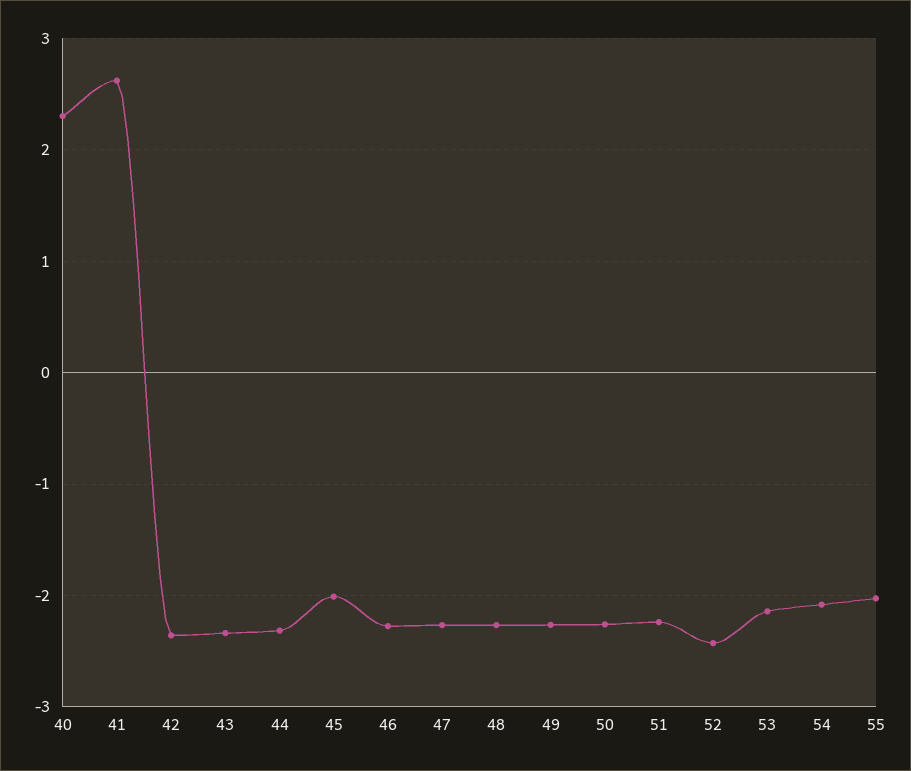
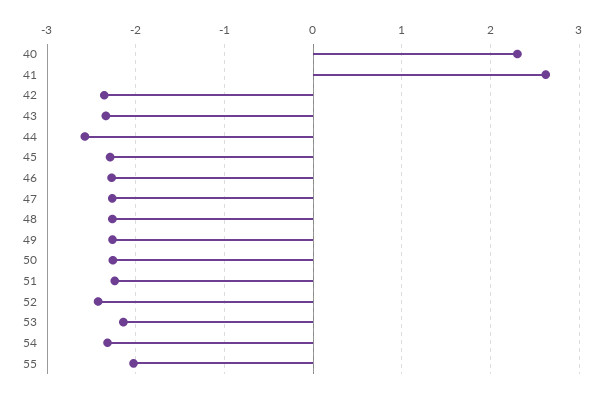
44: -2.3 -> -2.6
45: -2 -> -2.3
54: -2.1 -> -2.3

